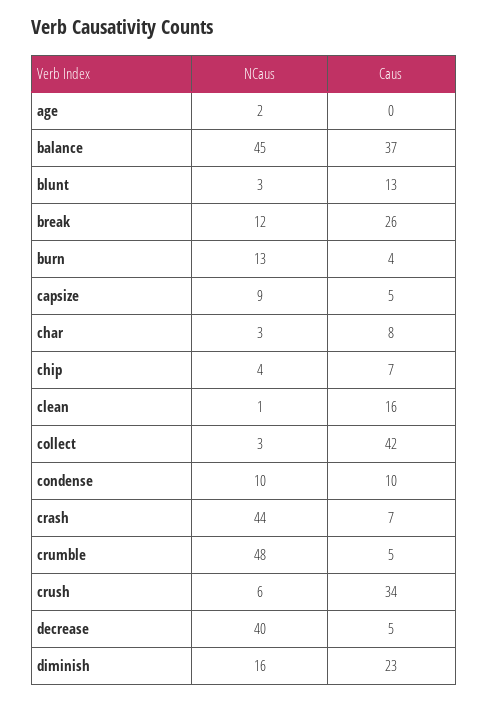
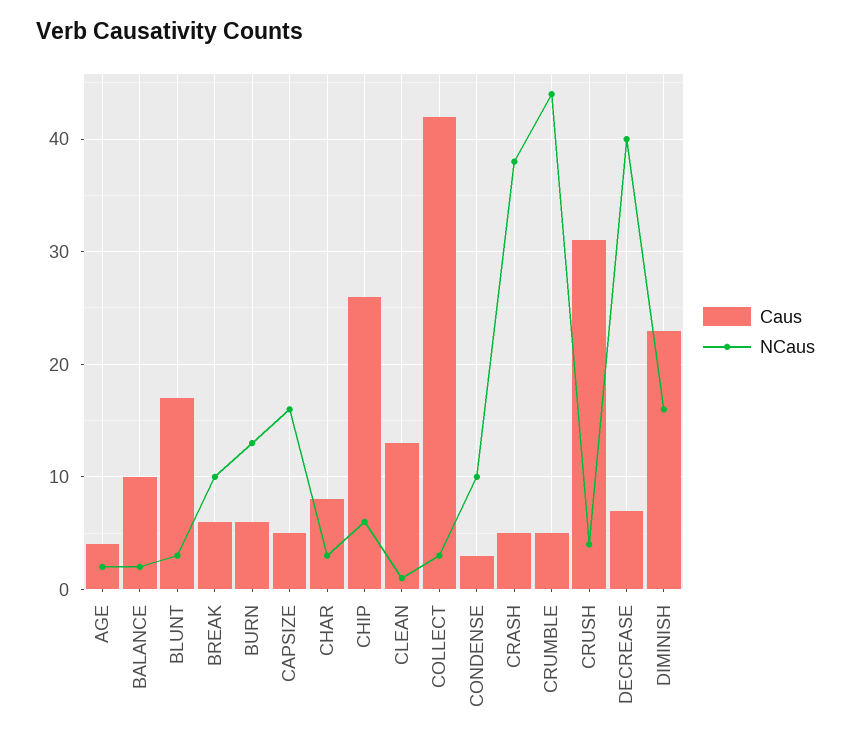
Caus, age: 0 -> 4
NCaus, balance: 45 -> 2
Caus, balance: 37 -> 10
Caus, blunt: 13 -> 17
NCaus, break: 12 -> 10
Caus, break: 26 -> 6
Caus, burn: 4 -> 6
NCaus, capsize: 9 -> 16
NCaus, chip: 4 -> 6
Caus, chip: 7 -> 26
Caus, clean: 16 -> 13
Caus, condense: 10 -> 3
NCaus, crash: 44 -> 38
Caus, crash: 7 -> 5
NCaus, crumble: 48 -> 44
NCaus, crush: 6 -> 4
Caus, crush: 34 -> 31
Caus, decrease: 5 -> 7

